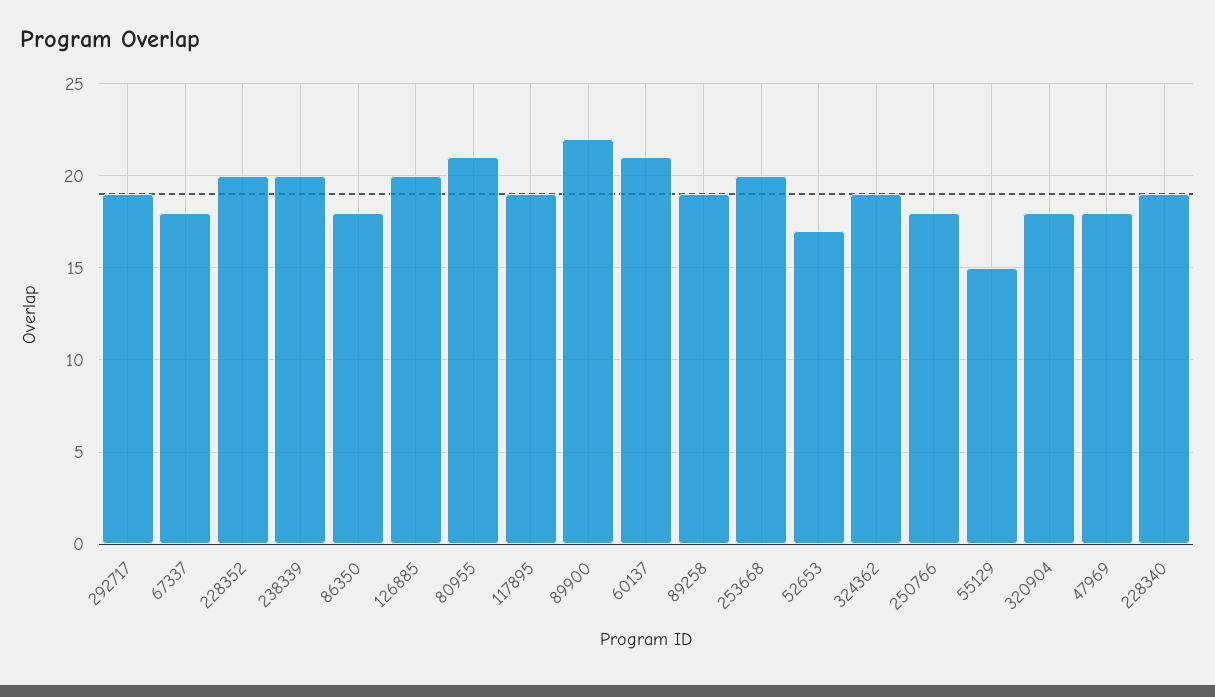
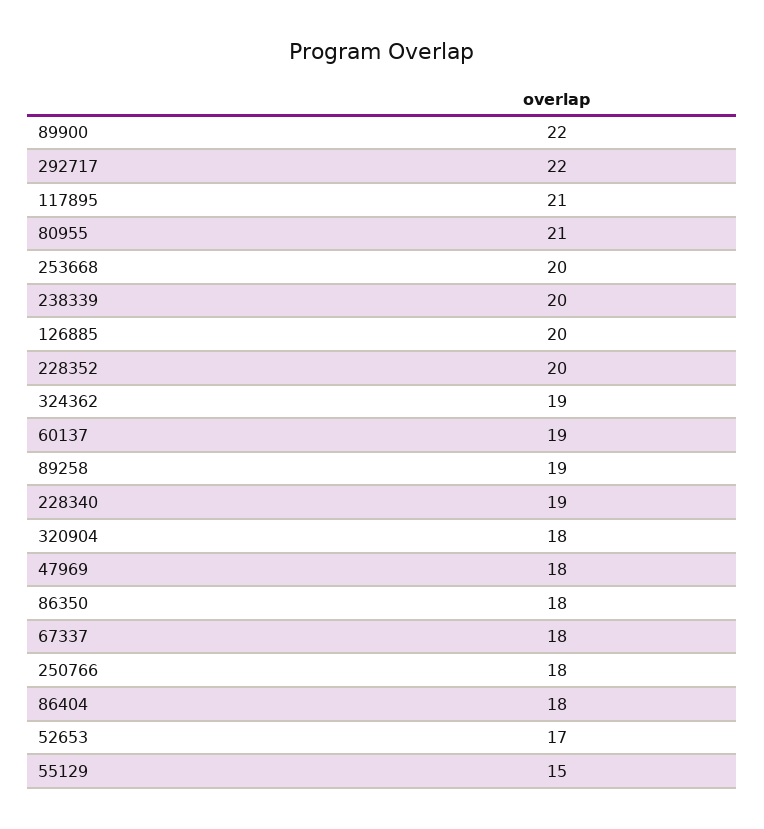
292717: 19 -> 22
117895: 19 -> 21
60137: 21 -> 19
86404: none -> 18

